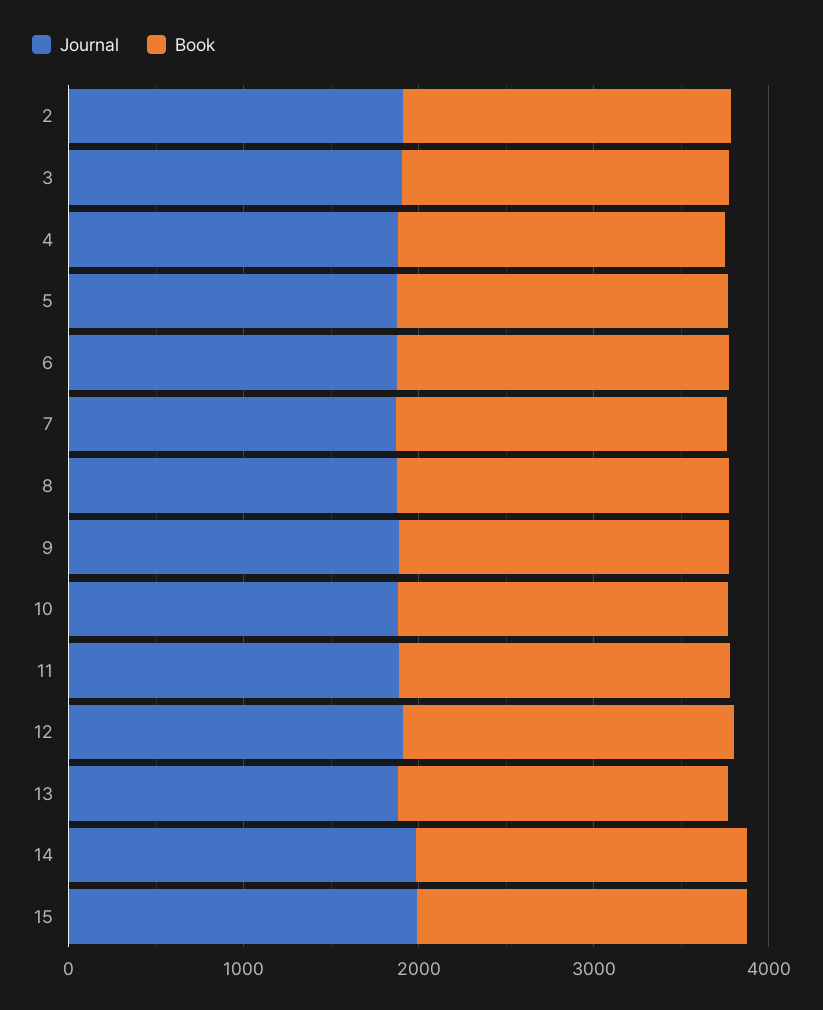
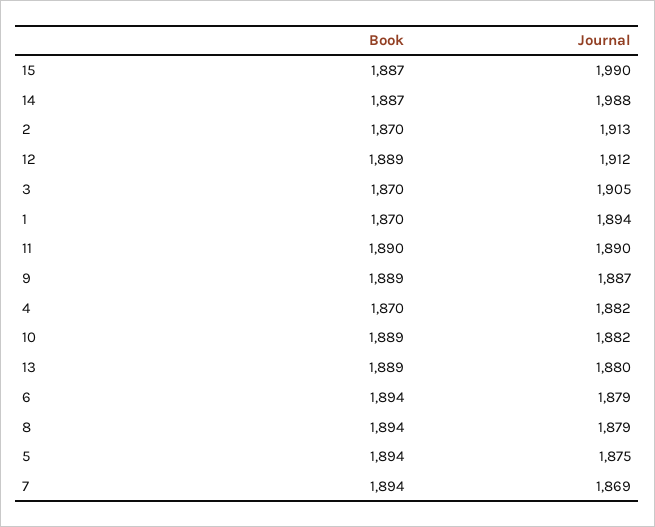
Book, 1: none -> 1870
Journal, 1: none -> 1894

